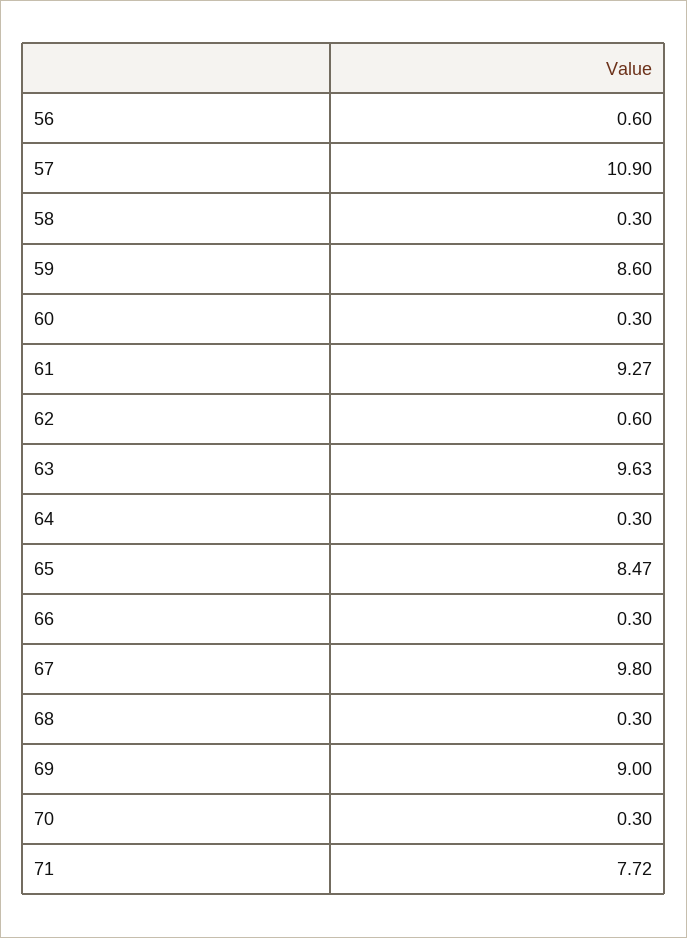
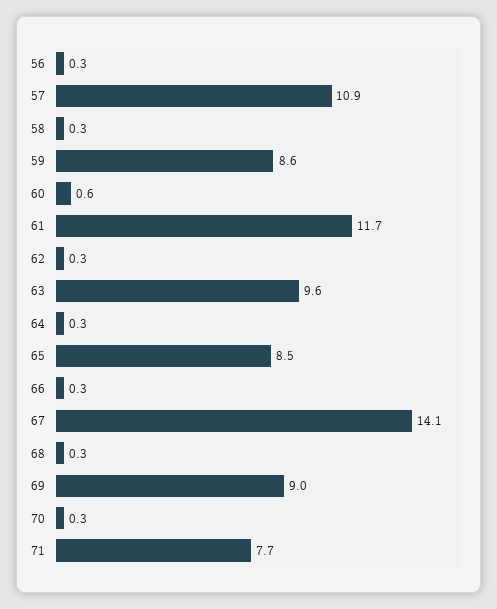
56: 0.6 -> 0.3
60: 0.3 -> 0.6
61: 9.27 -> 11.7
62: 0.6 -> 0.3
67: 9.8 -> 14.1

